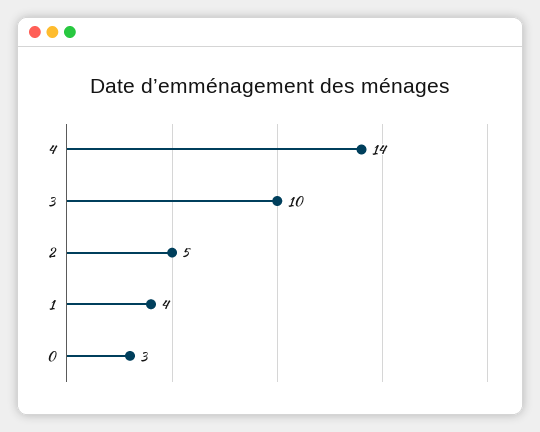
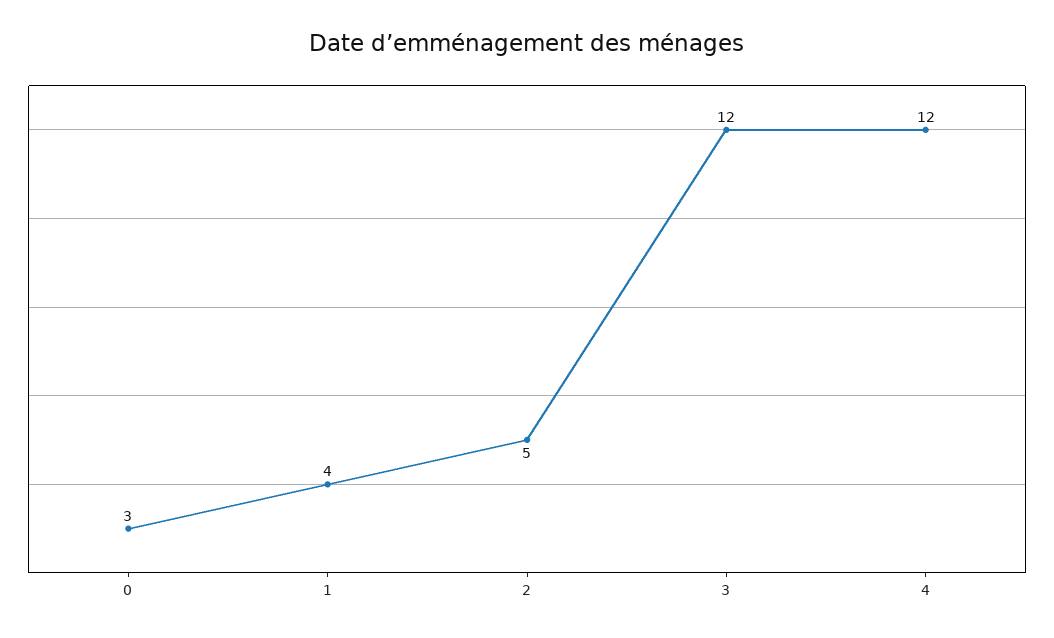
4: 14 -> 12
3: 10 -> 12

